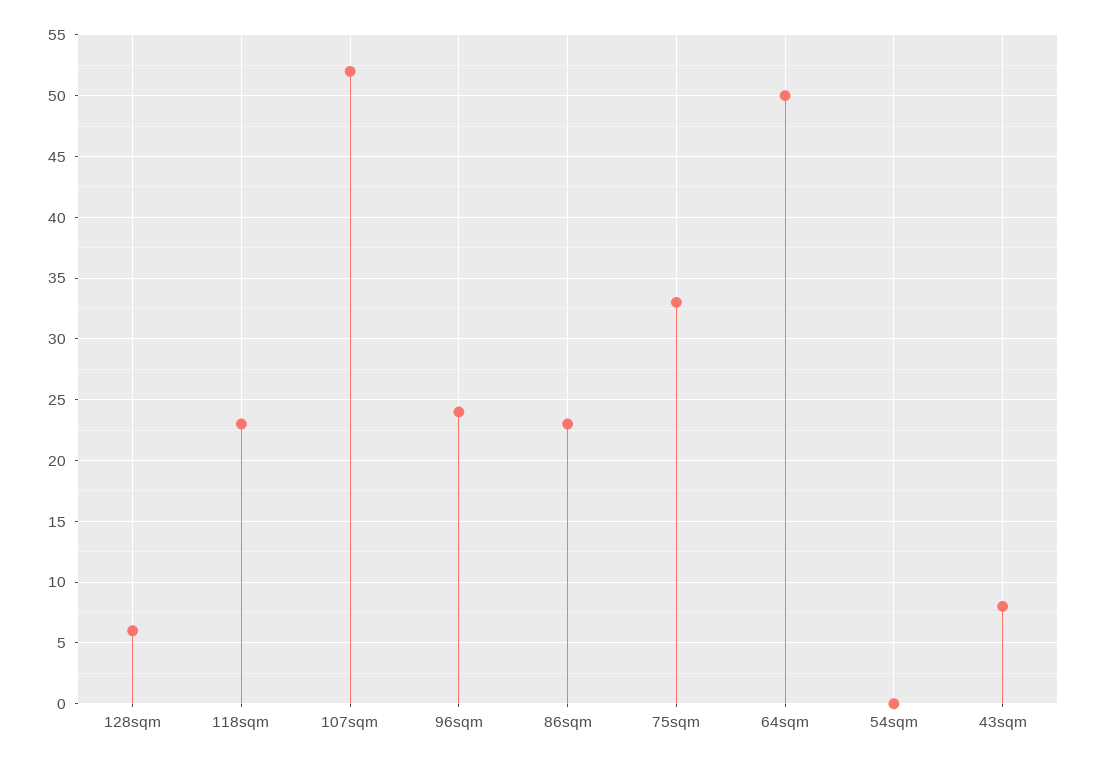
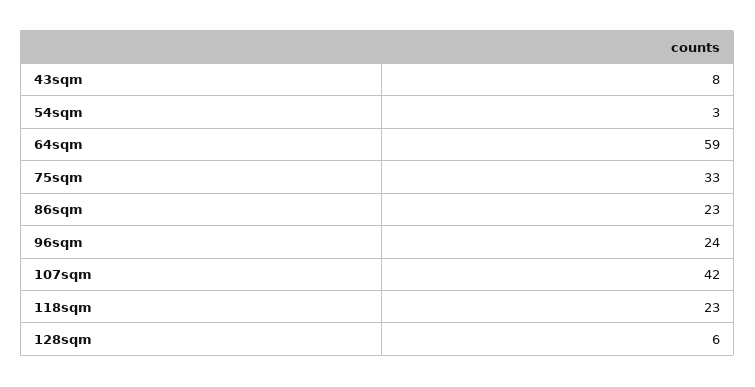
107sqm: 52 -> 42
64sqm: 50 -> 59
54sqm: 0 -> 3

